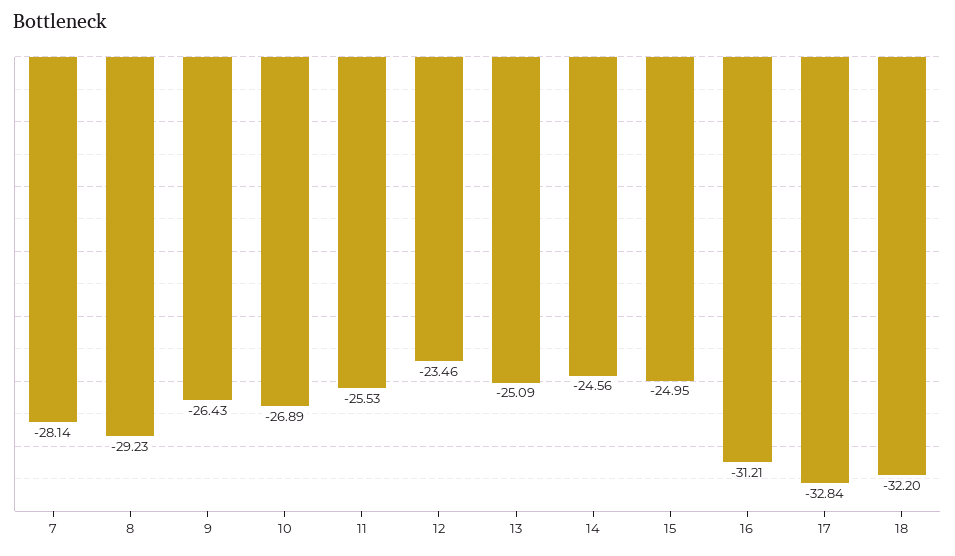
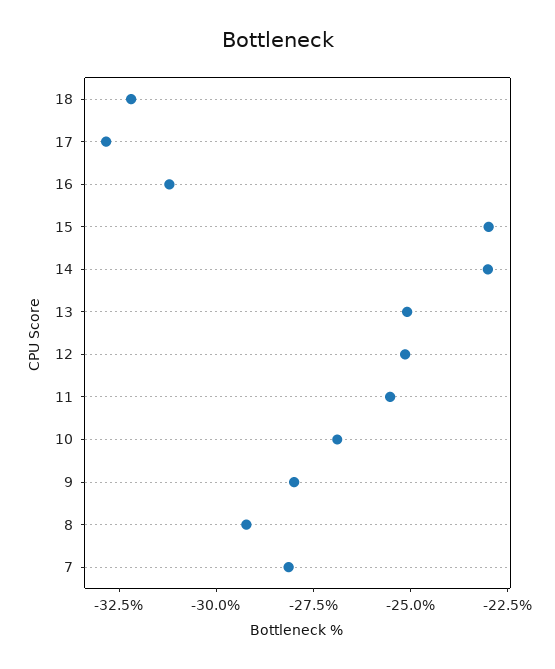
9: -26.43 -> -28
12: -23.46 -> -25
14: -24.56 -> -23
15: -24.95 -> -23

